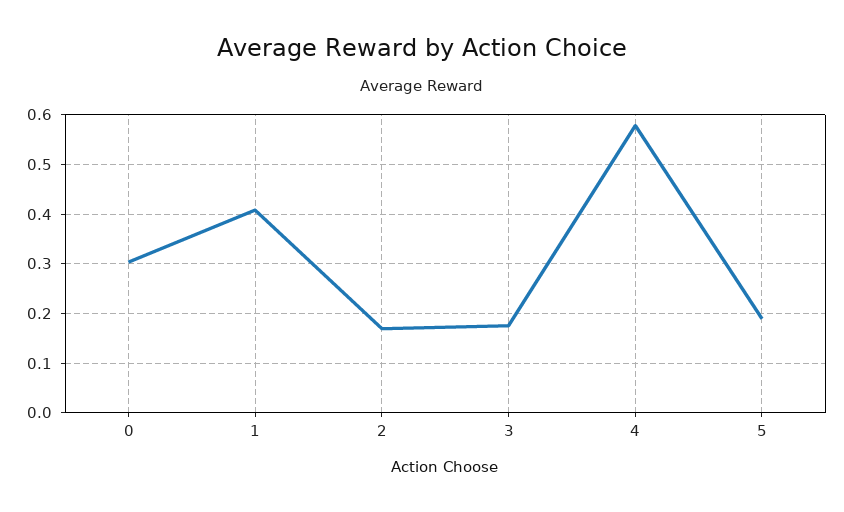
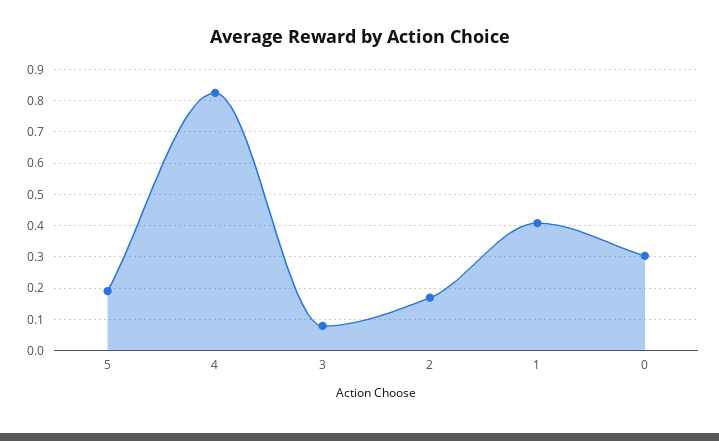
3: 0.18 -> 0.08
4: 0.58 -> 0.82

